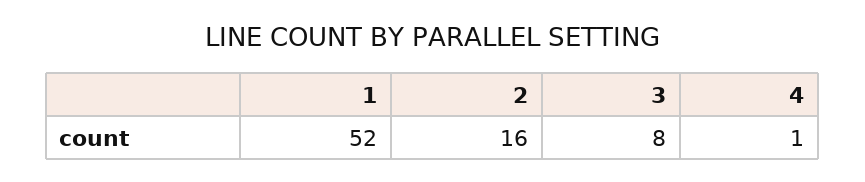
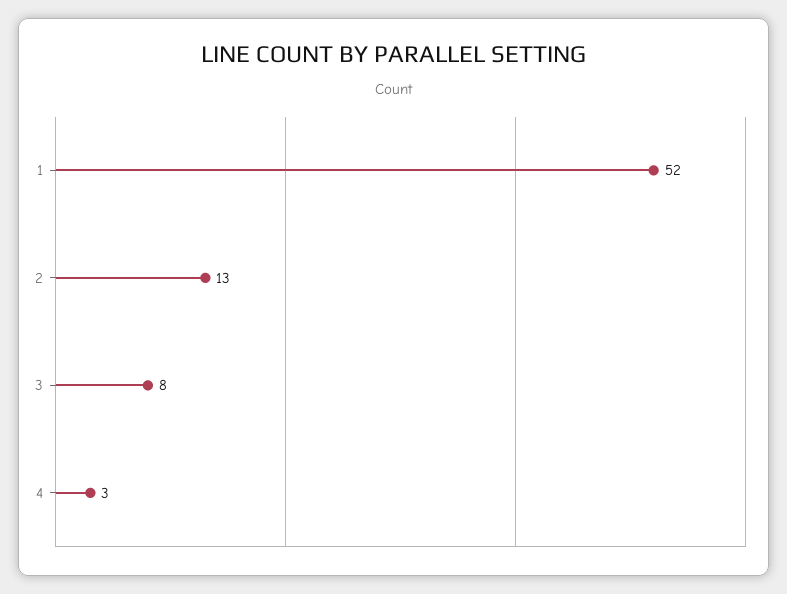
2: 16 -> 13
4: 1 -> 3

